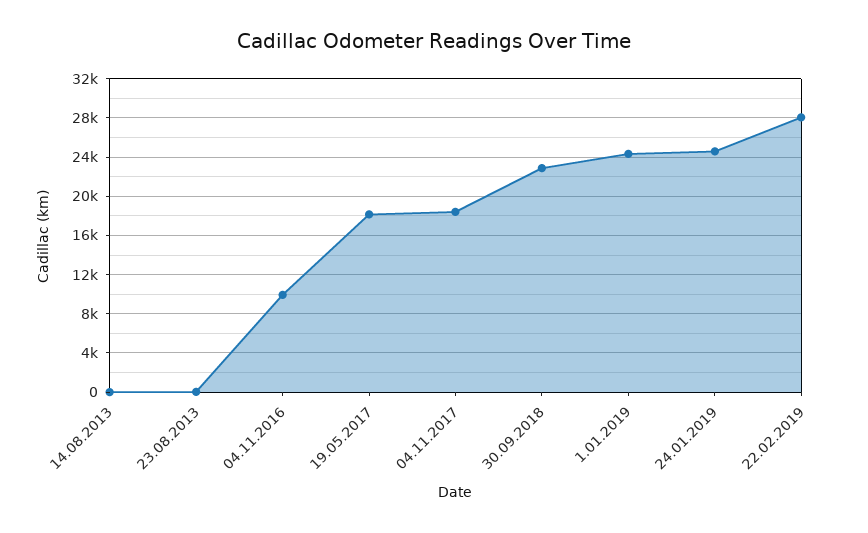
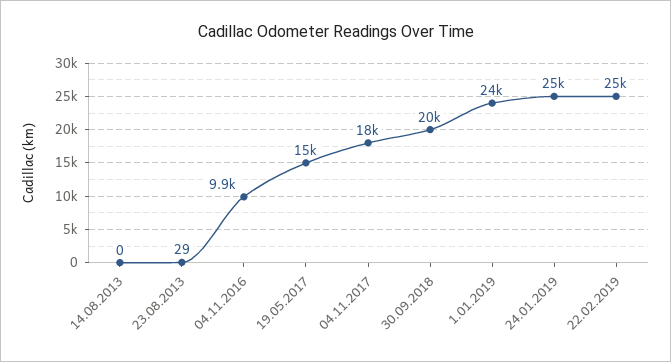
19.05.2017: 18000 -> 15000
30.09.2018: 23000 -> 20000
22.02.2019: 28000 -> 25000

